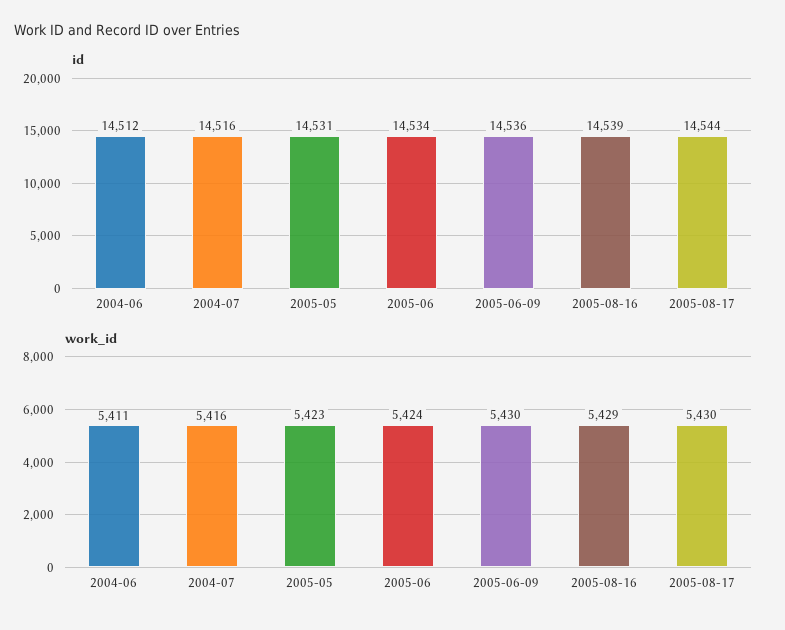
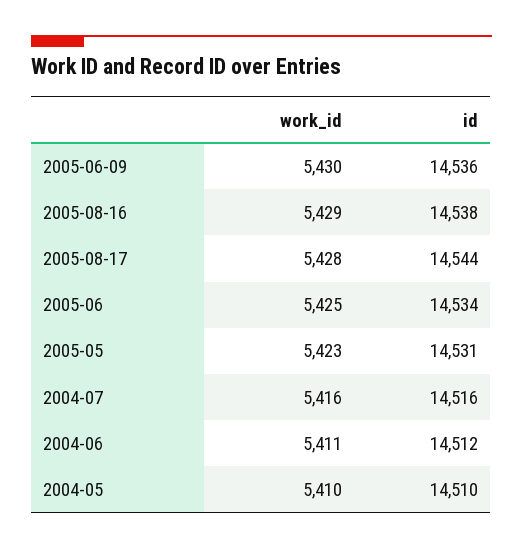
id, 2005-08-16: 14539 -> 14538
work_id, 2005-06: 5424 -> 5425
work_id, 2005-08-17: 5430 -> 5428
work_id, 2004-05: none -> 5410
id, 2004-05: none -> 14510

